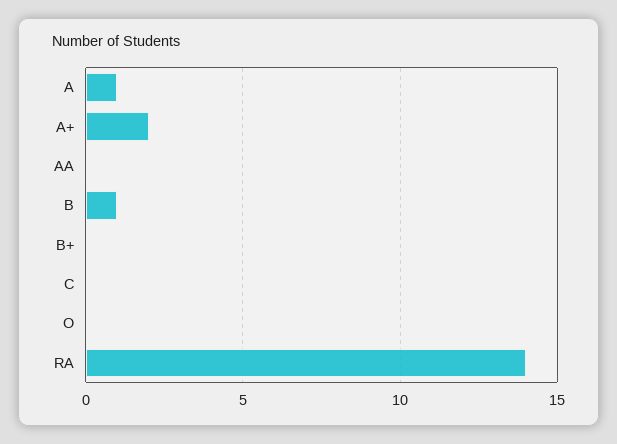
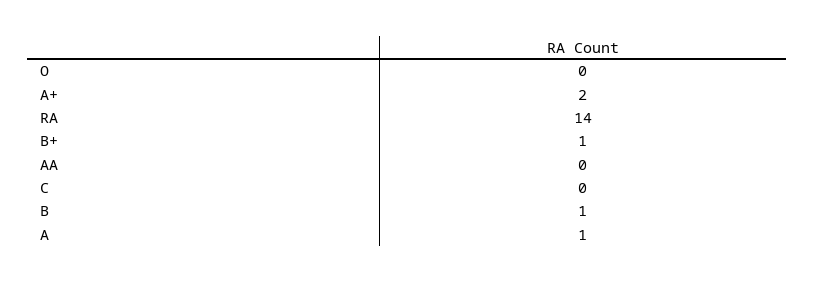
B+: 0 -> 1

